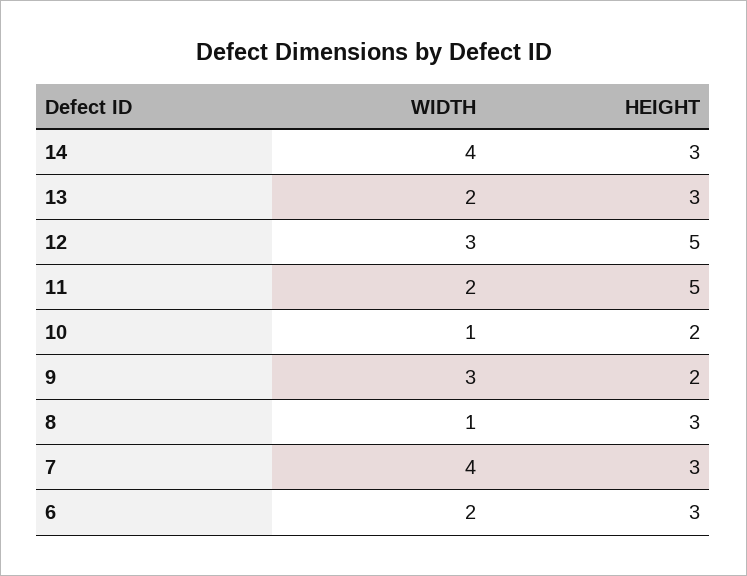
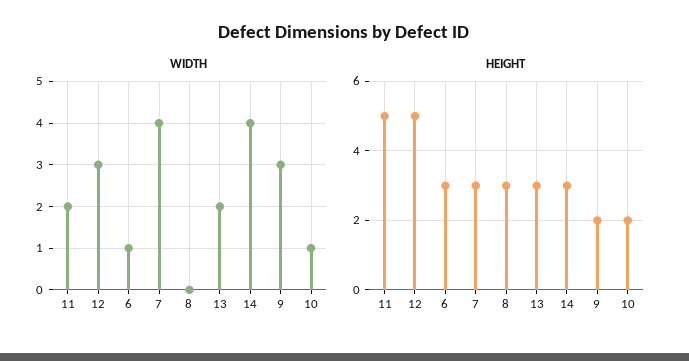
WIDTH, 8: 1 -> 0
WIDTH, 6: 2 -> 1

